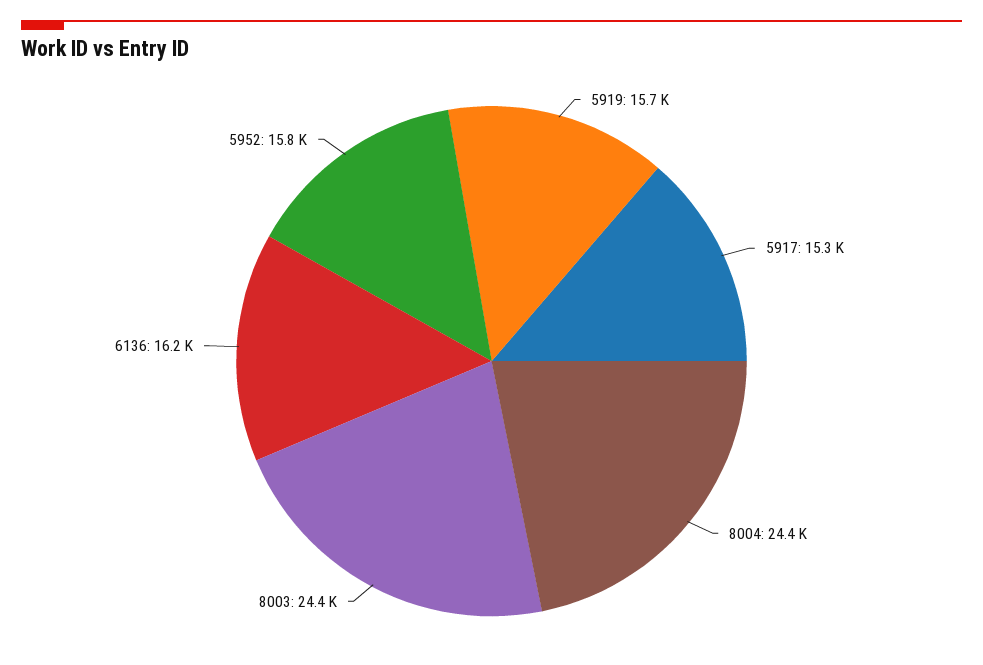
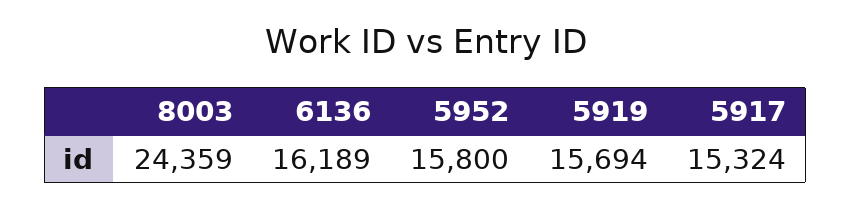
8004: 24400 -> none

